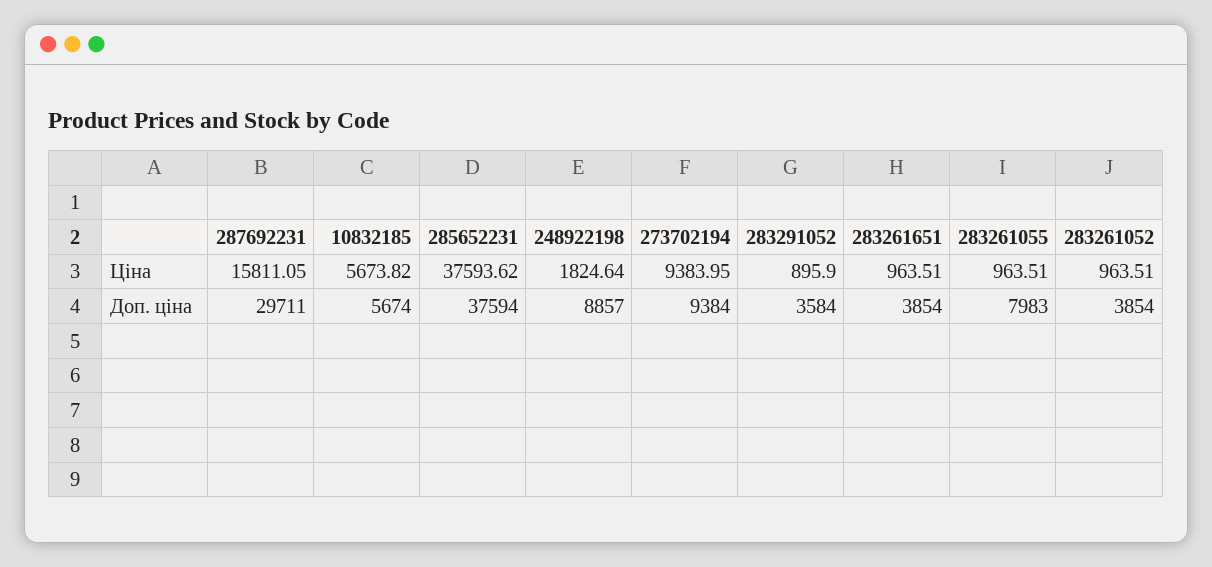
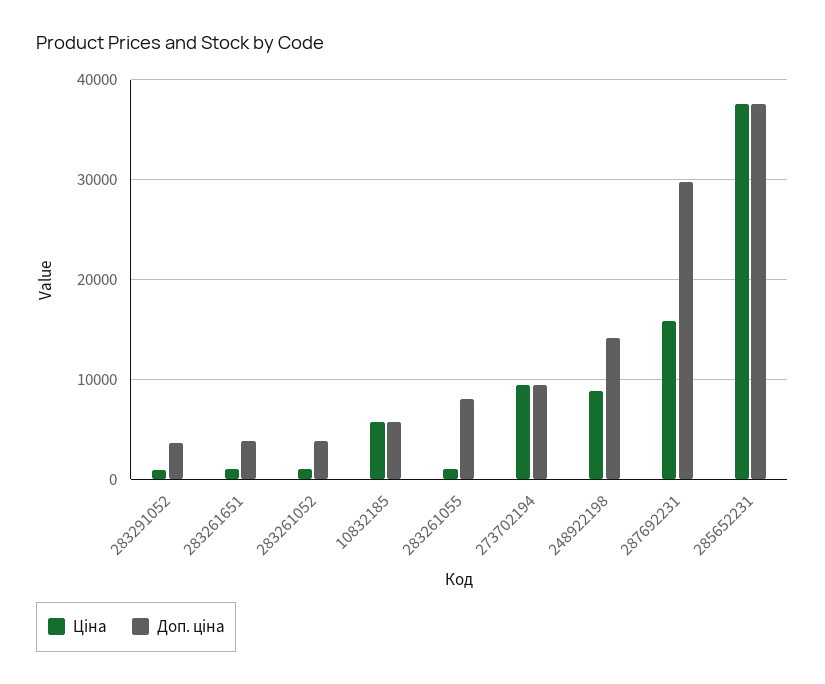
Ціна, 248922198: 1824.64 -> 9000
Доп. ціна, 248922198: 8857 -> 14000

